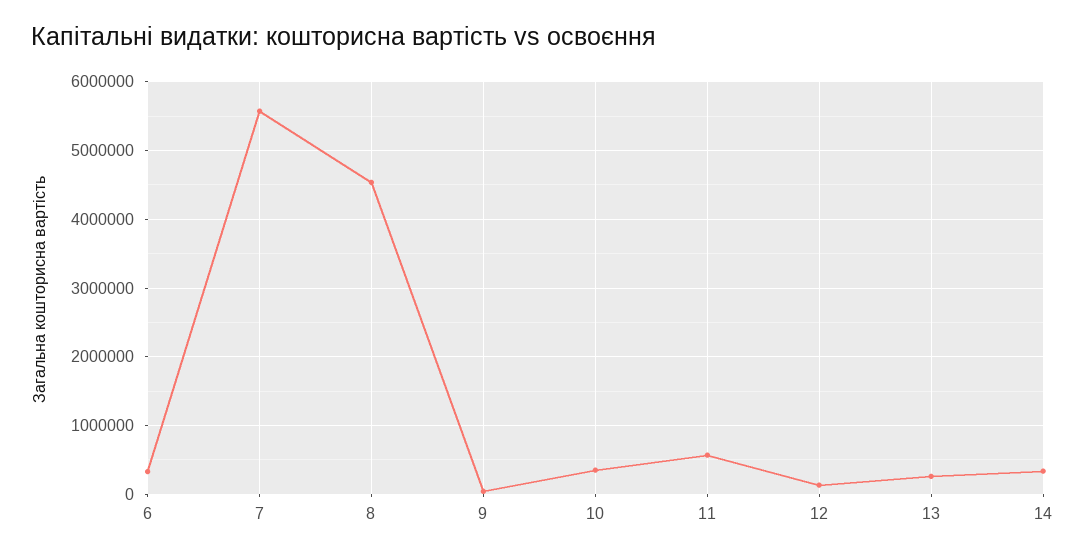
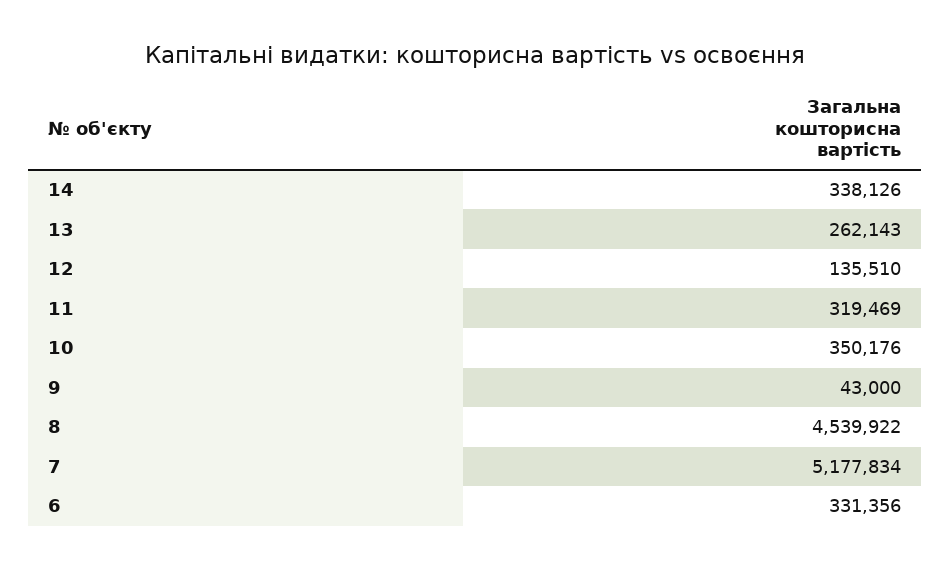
7: 5600000 -> 5177834
11: 600000 -> 319469

